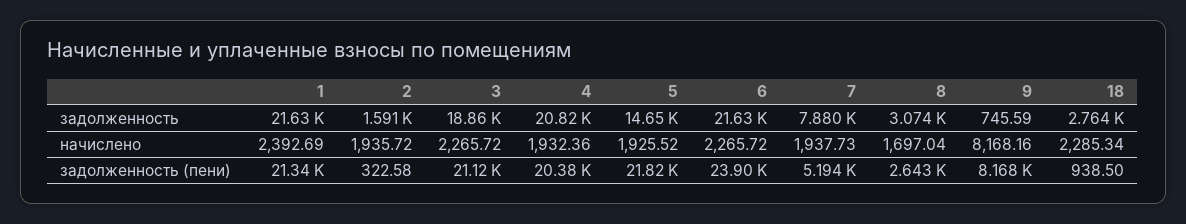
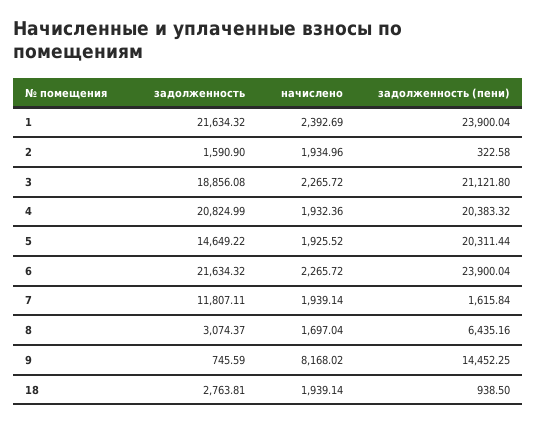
7, задолженность: 7880 -> 11807.11
2, начислено: 1935.72 -> 1934.96
7, начислено: 1937.73 -> 1939.14
9, начислено: 8168.16 -> 8168.02
18, начислено: 2285.34 -> 1939.14
1, задолженность (пени): 21340 -> 23900.04
5, задолженность (пени): 21820 -> 20311.44
7, задолженность (пени): 5194 -> 1615.84
8, задолженность (пени): 2643 -> 6435.16
9, задолженность (пени): 8168 -> 14452.25

